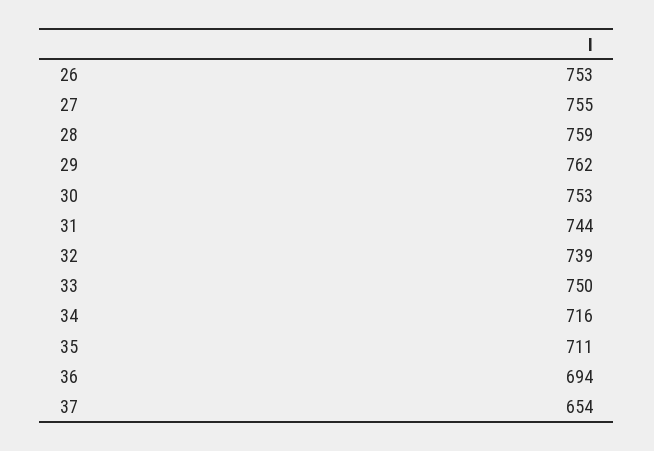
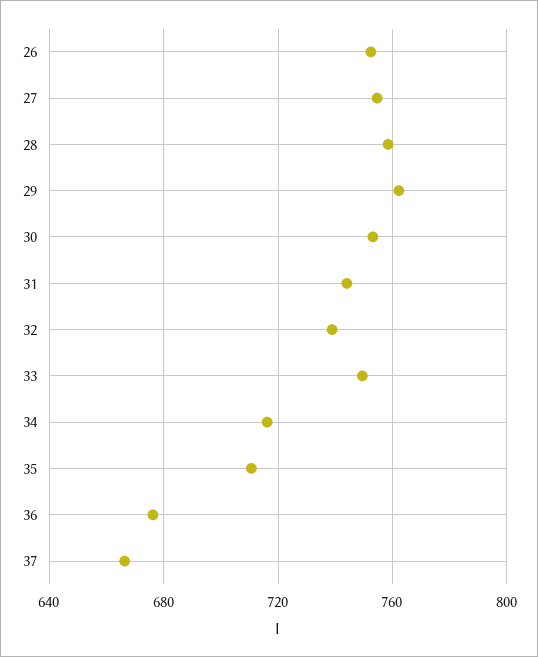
36: 694 -> 675
37: 654 -> 665

